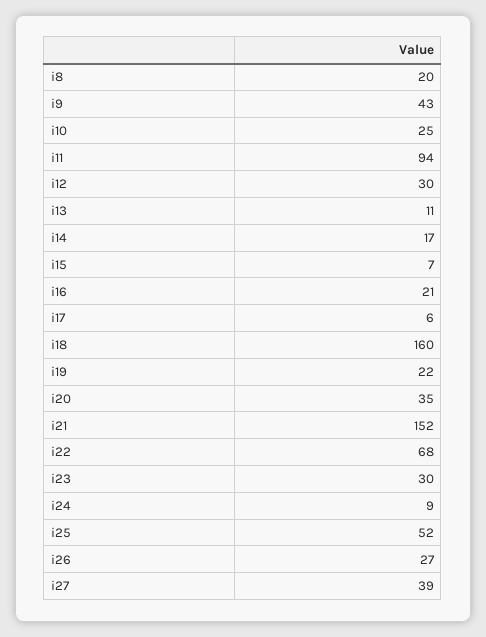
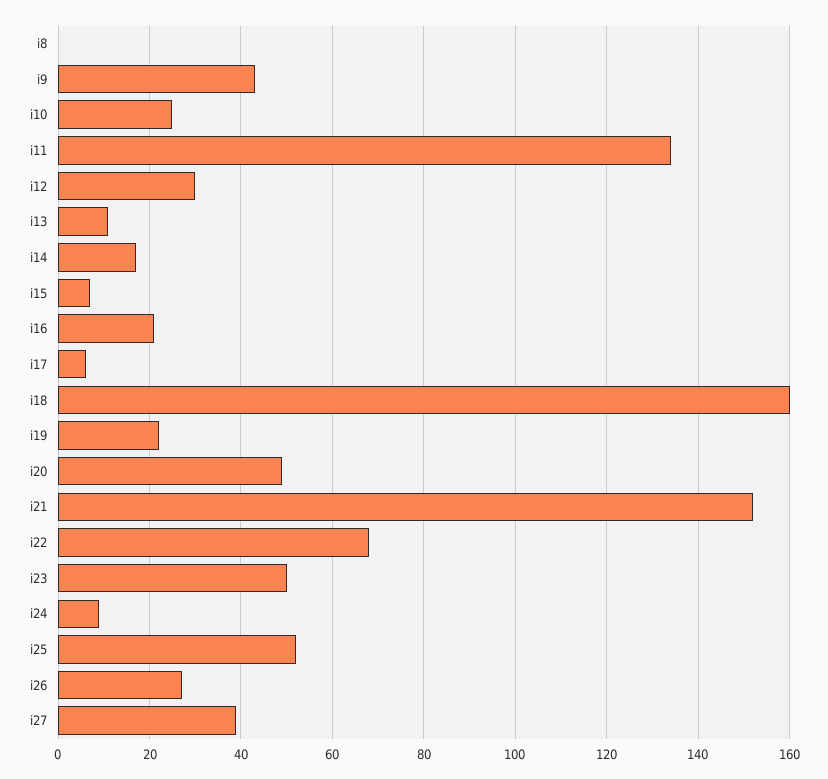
i8: 20 -> 0
i11: 94 -> 135
i20: 35 -> 50
i23: 30 -> 50

